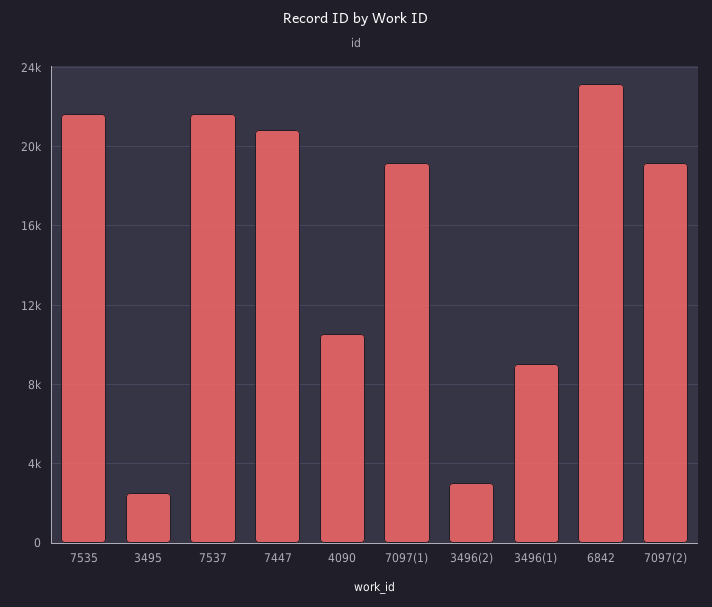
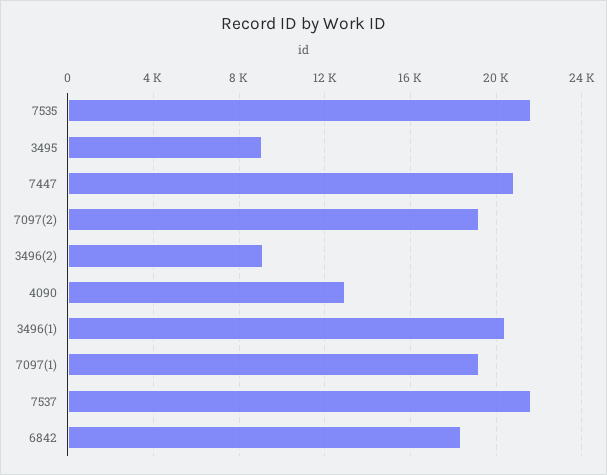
3495: 2500 -> 9000
4090: 10500 -> 13000
3496(2): 3000 -> 9000
3496(1): 9000 -> 20500
6842: 23000 -> 18500

